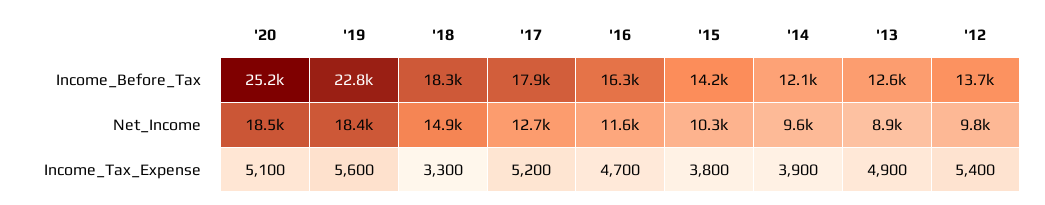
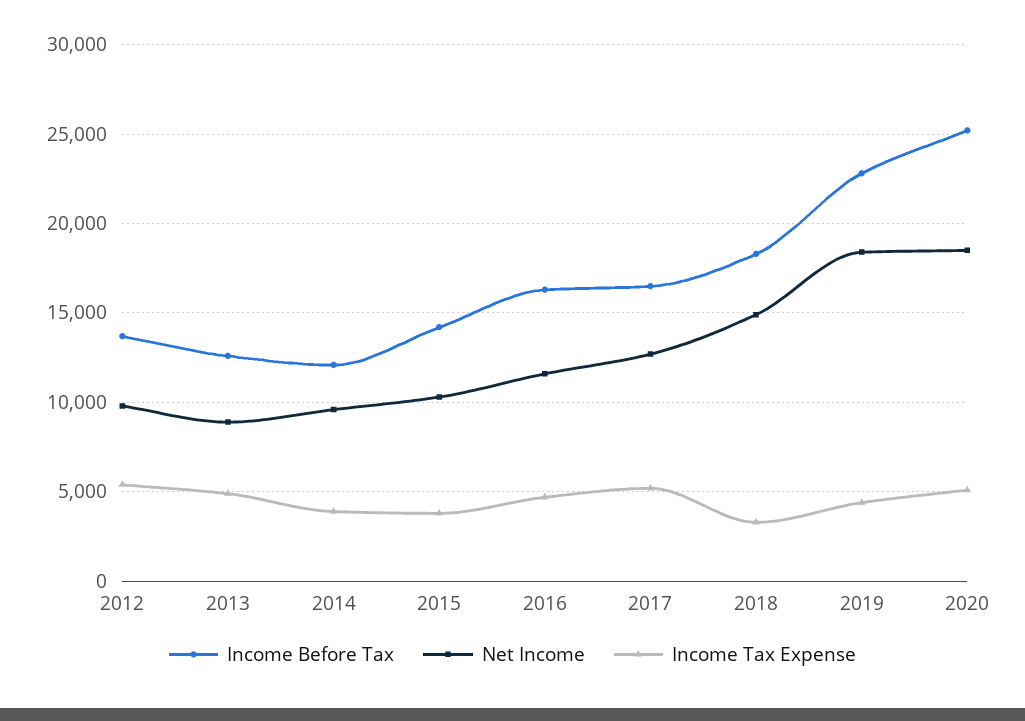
Income_Before_Tax, '17: 17900 -> 16500
Income_Tax_Expense, '19: 5600 -> 4500

